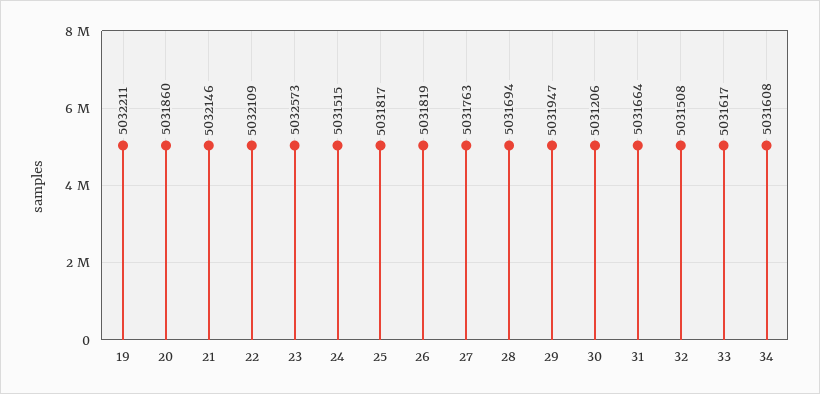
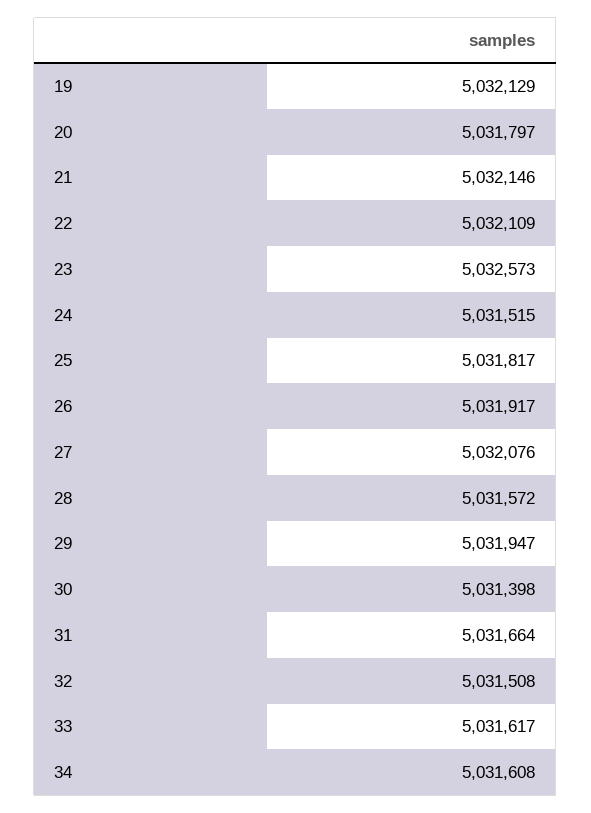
19: 5032211 -> 5032129
20: 5031860 -> 5031797
26: 5031819 -> 5031917
27: 5031763 -> 5032076
28: 5031694 -> 5031572
30: 5031206 -> 5031398

